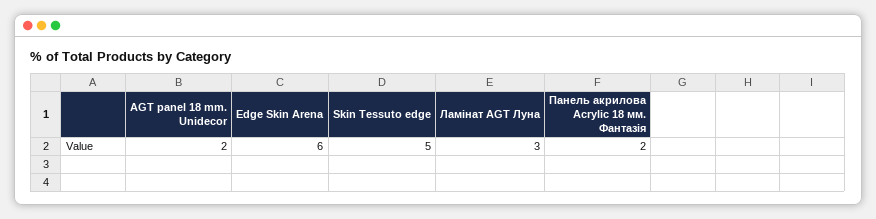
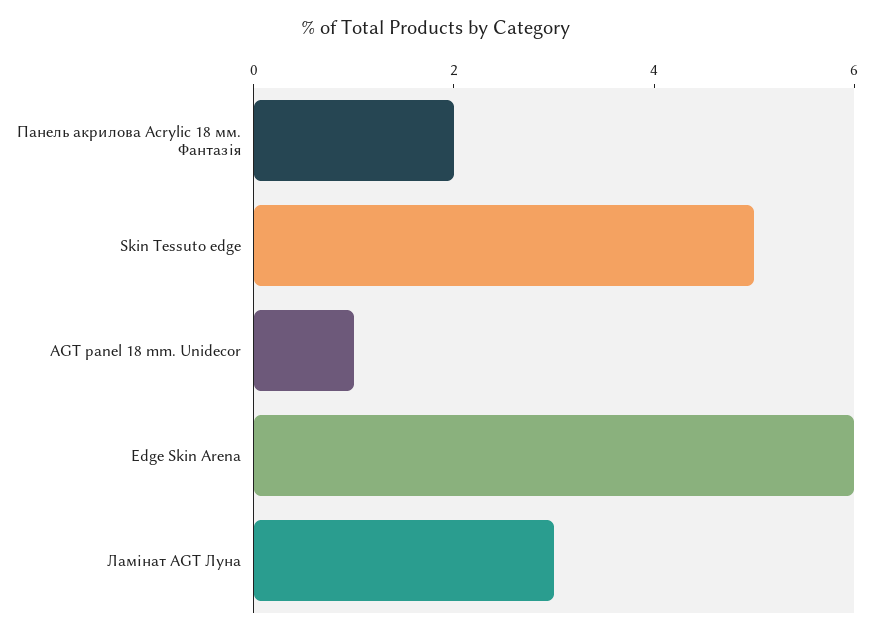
AGT panel 18 mm. Unidecor: 2 -> 1

